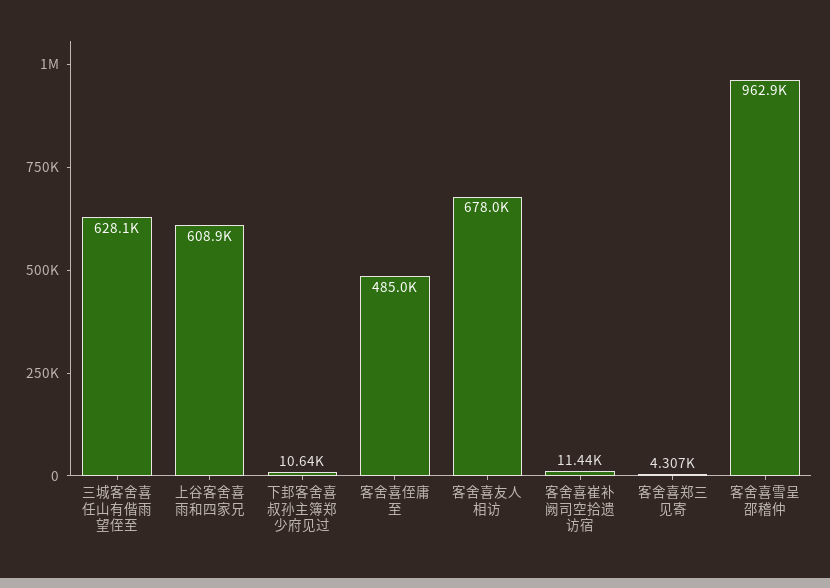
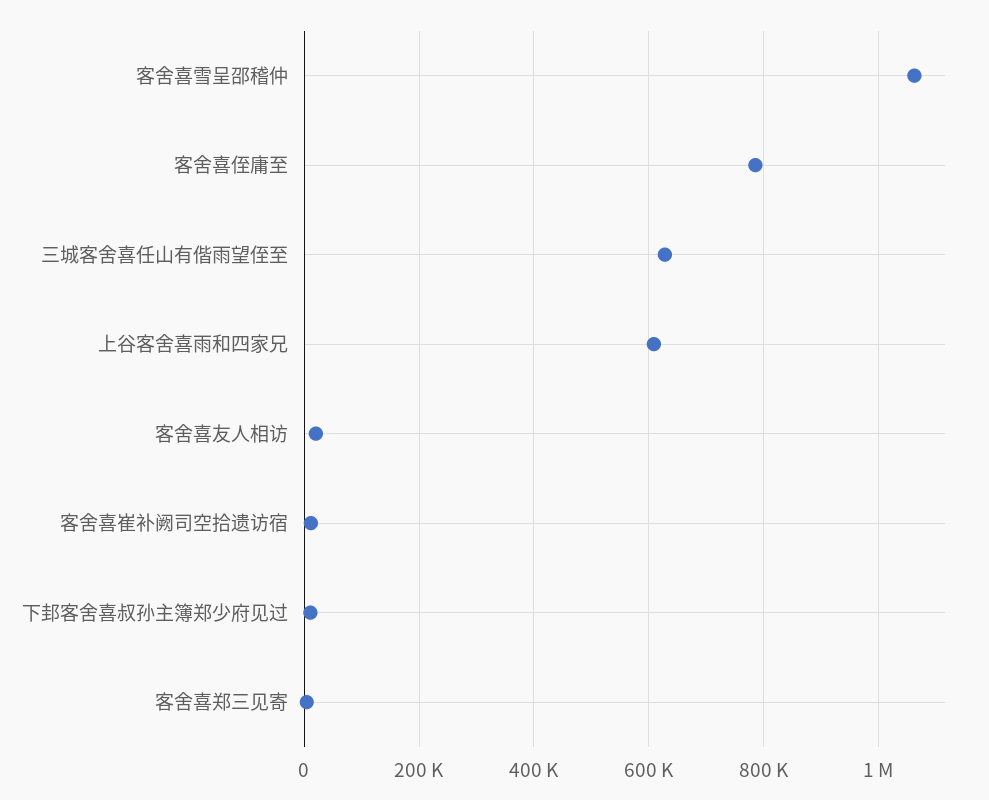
客舍喜侄庸至: 485000 -> 780000
客舍喜友人相访: 678000 -> 20000
客舍喜雪呈邵稽仲: 962900 -> 1060000

